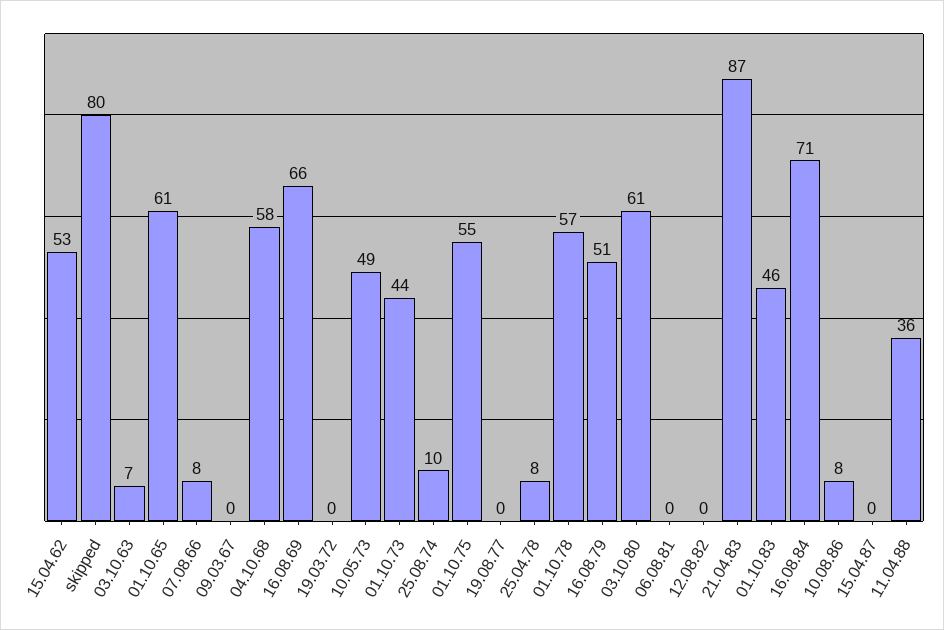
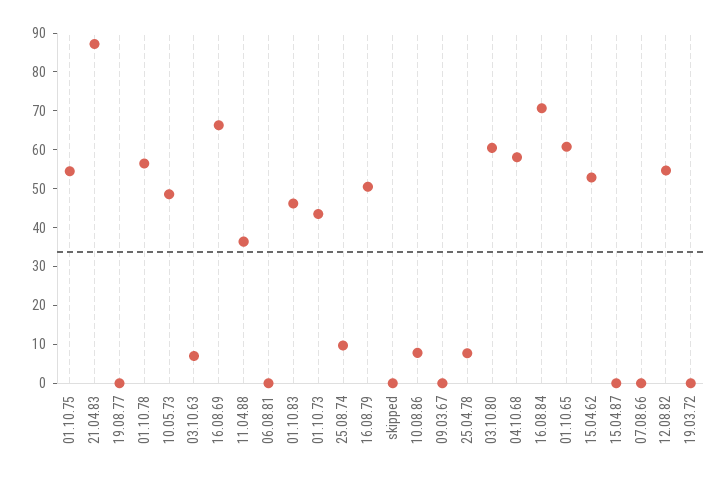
skipped: 80 -> 0
07.08.66: 8 -> 0
12.08.82: 0 -> 55

